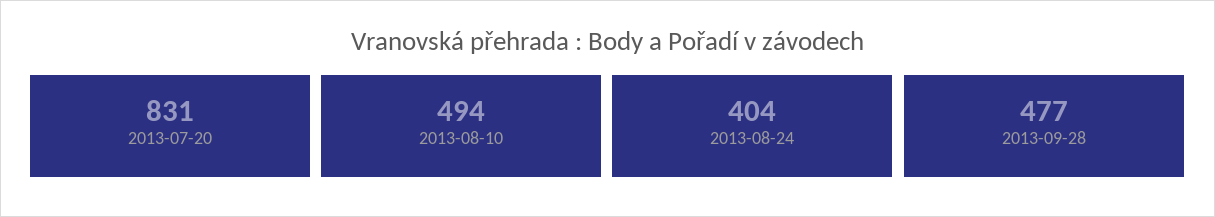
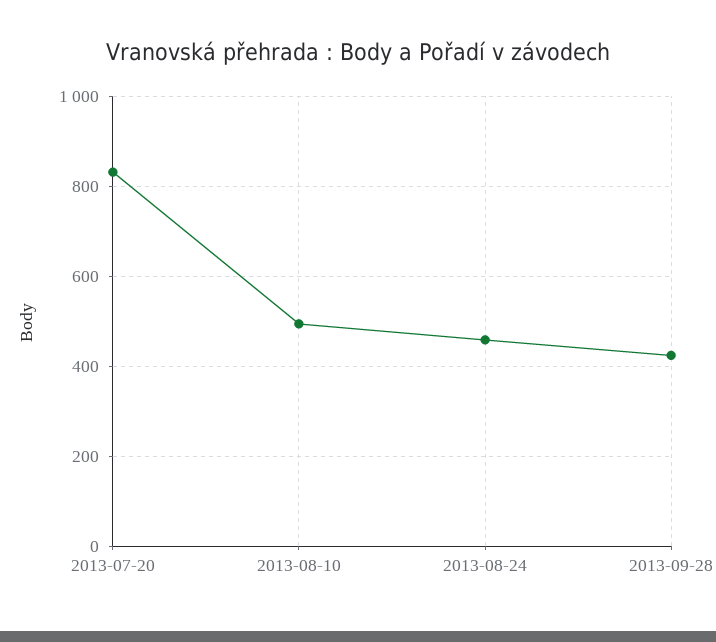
2013-08-24: 404 -> 460
2013-09-28: 477 -> 420

